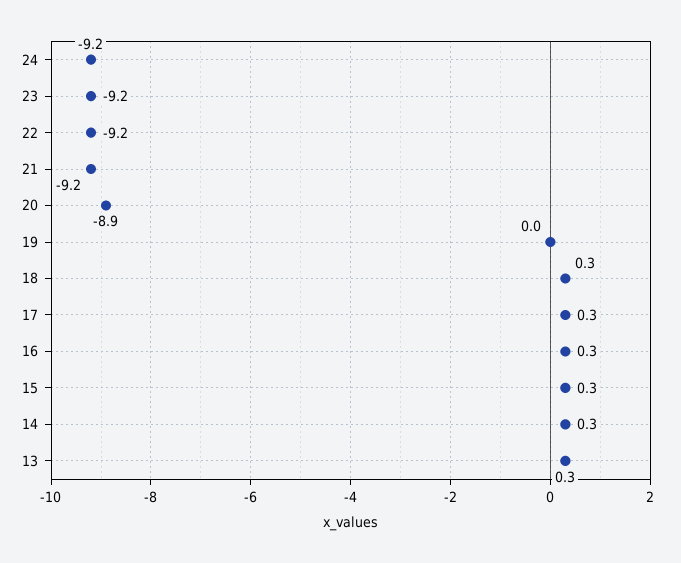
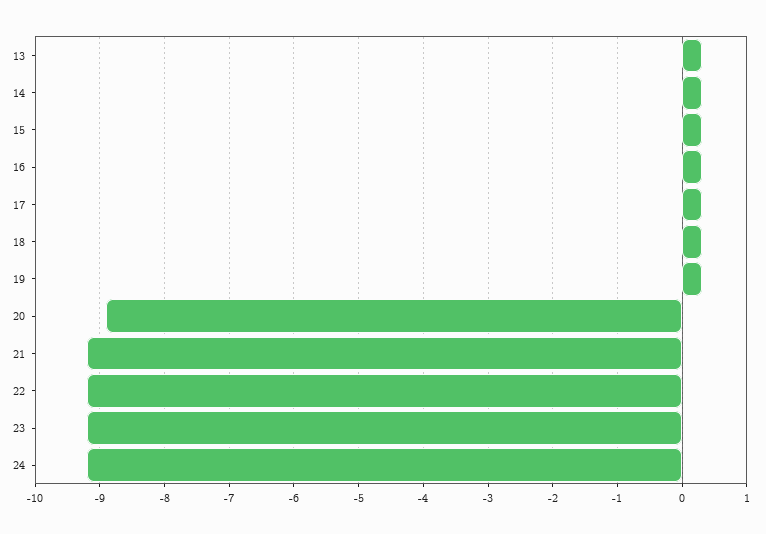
19: 0 -> 0.3

